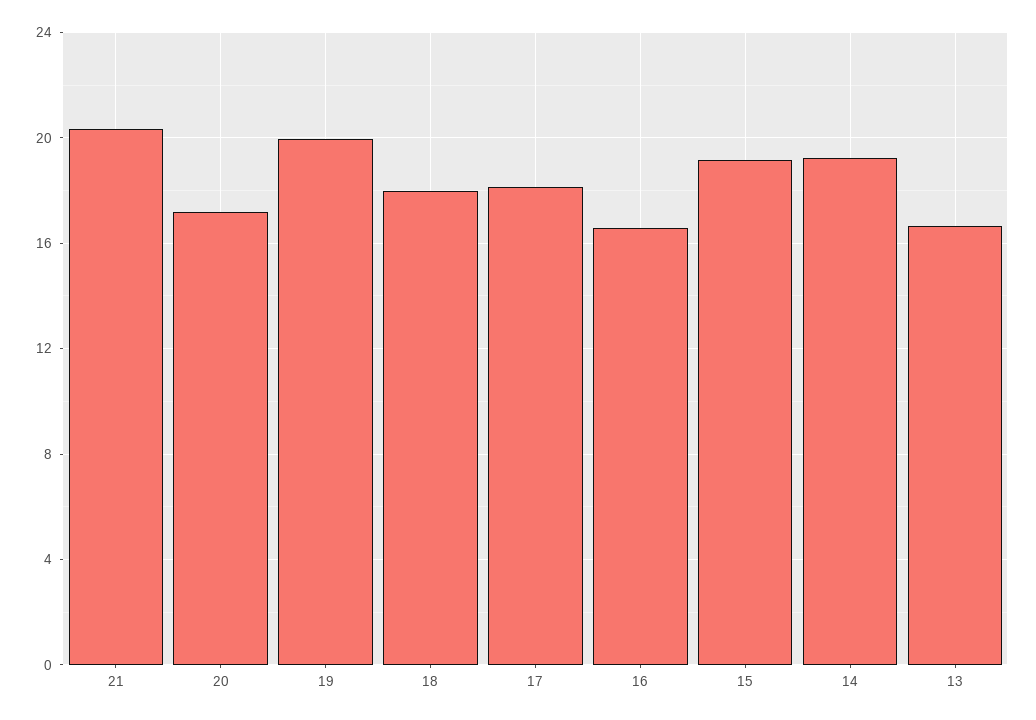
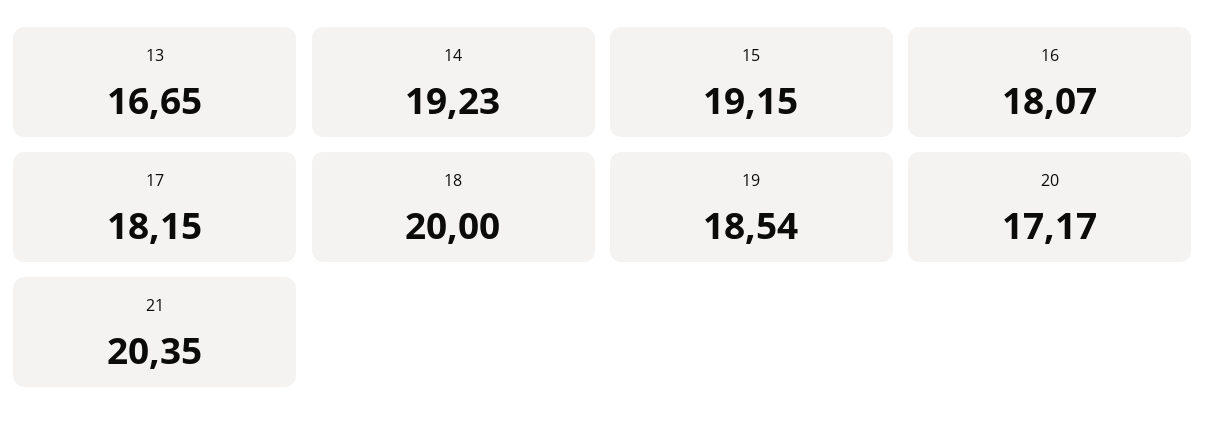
19: 20 -> 18.54
18: 18 -> 20
16: 16.5 -> 18.07

